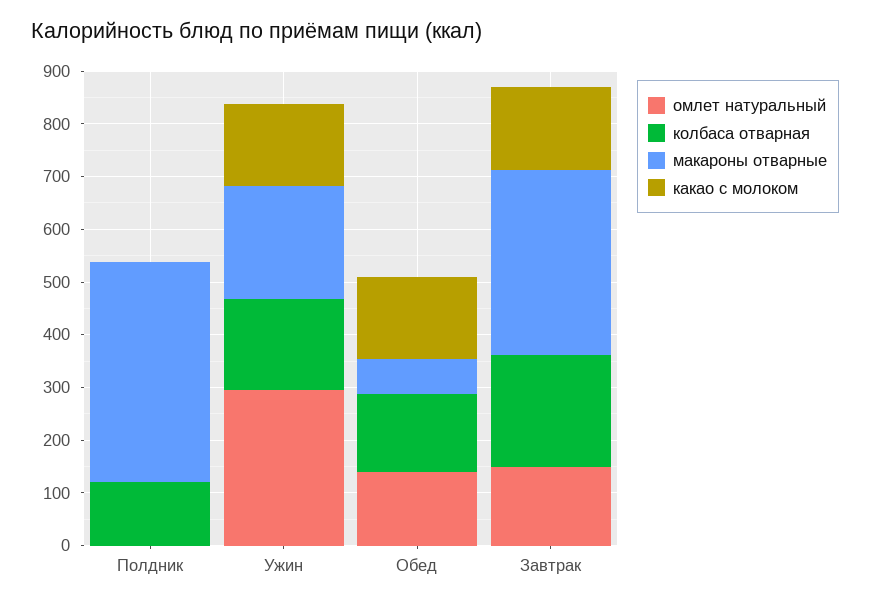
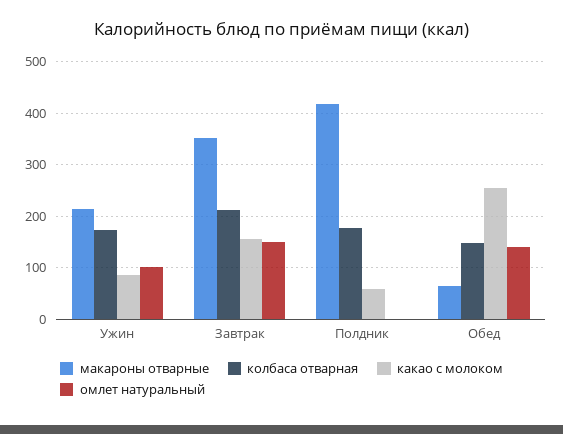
колбаса отварная, Полдник: 120 -> 180
какао с молоком, Полдник: 0 -> 60
омлет натуральный, Ужин: 300 -> 100
какао с молоком, Ужин: 160 -> 80
какао с молоком, Обед: 160 -> 260

